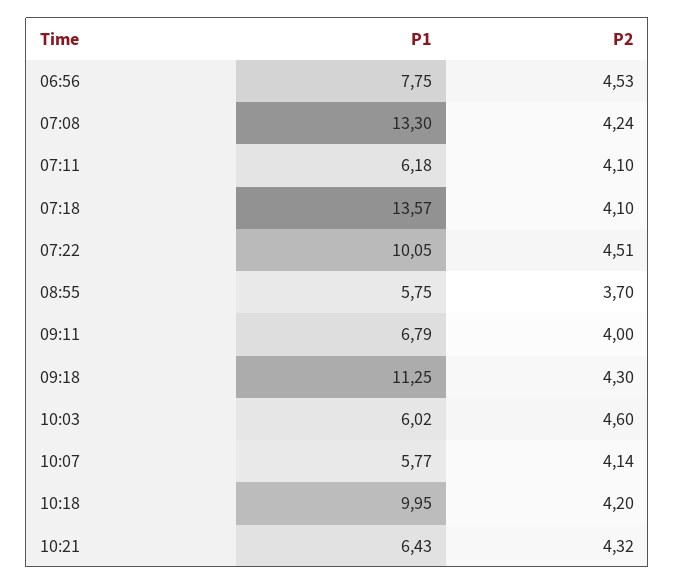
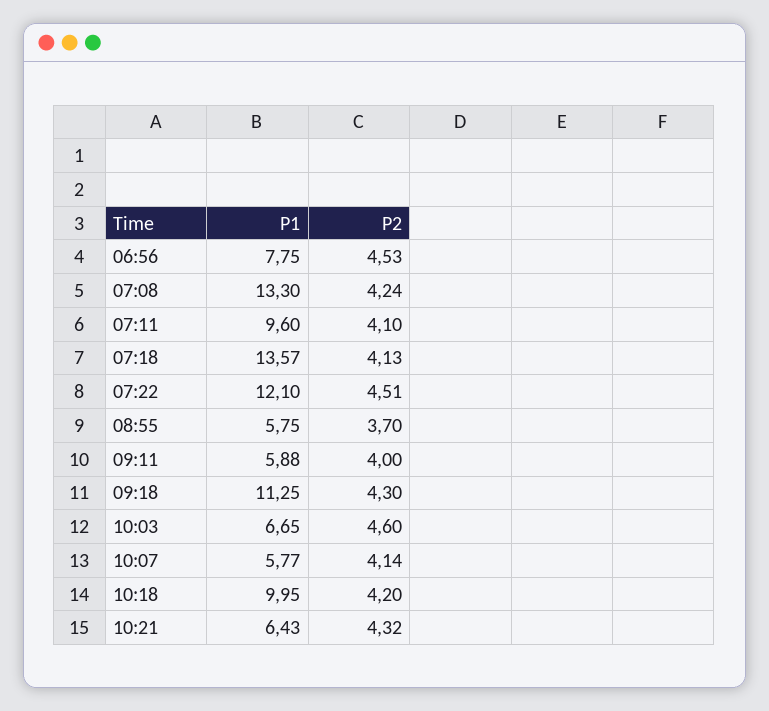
P1, 07:11: 6.18 -> 9.6
P2, 07:18: 4.1 -> 4.13
P1, 07:22: 10.05 -> 12.1
P1, 09:11: 6.79 -> 5.88
P1, 10:03: 6.02 -> 6.65

